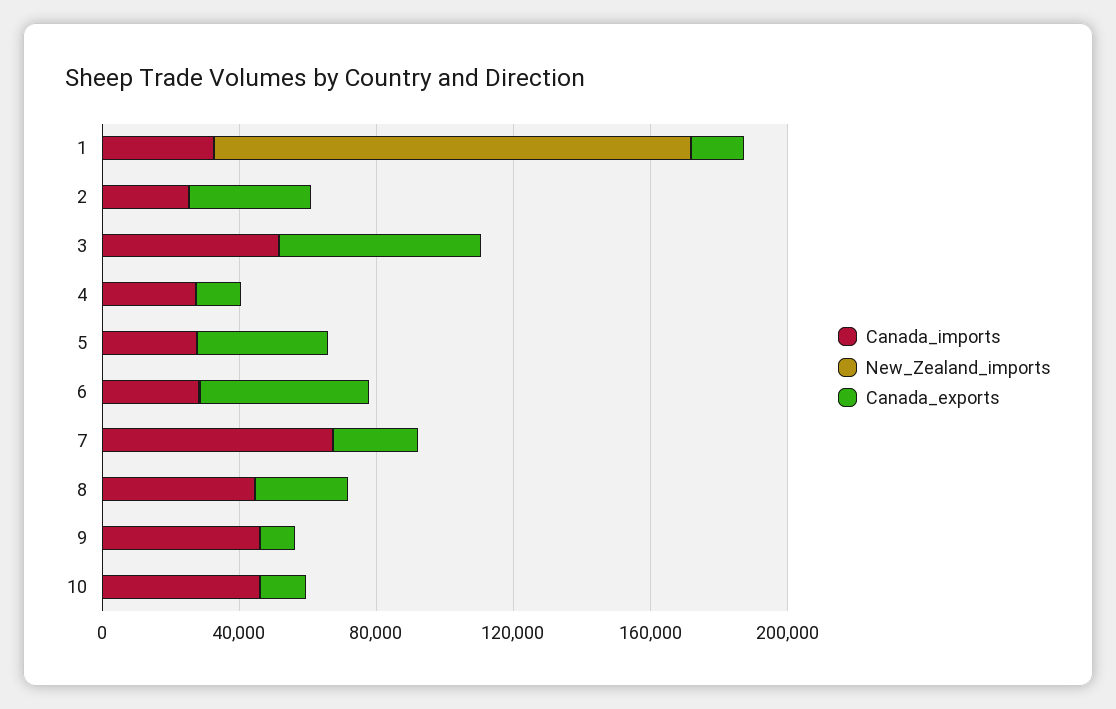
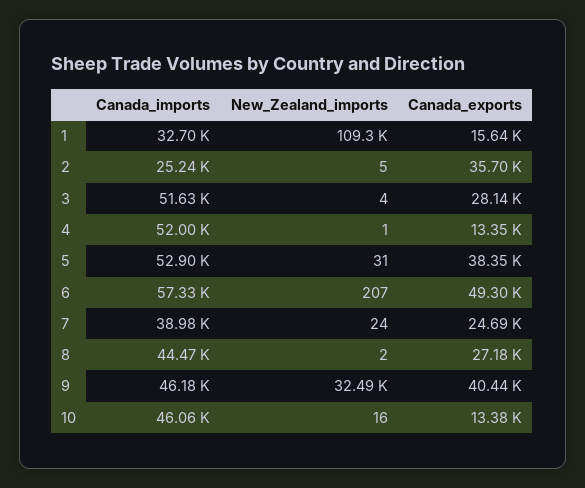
New_Zealand_imports, 1: 140000 -> 109300
Canada_exports, 3: 60000 -> 28140
Canada_imports, 4: 30000 -> 52000
Canada_imports, 5: 30000 -> 52900
Canada_imports, 6: 30000 -> 57330
Canada_imports, 7: 70000 -> 38980
New_Zealand_imports, 9: 0 -> 32490
Canada_exports, 9: 10000 -> 40440

